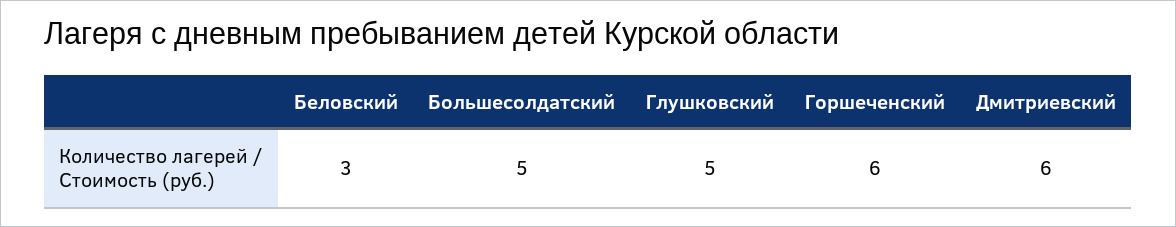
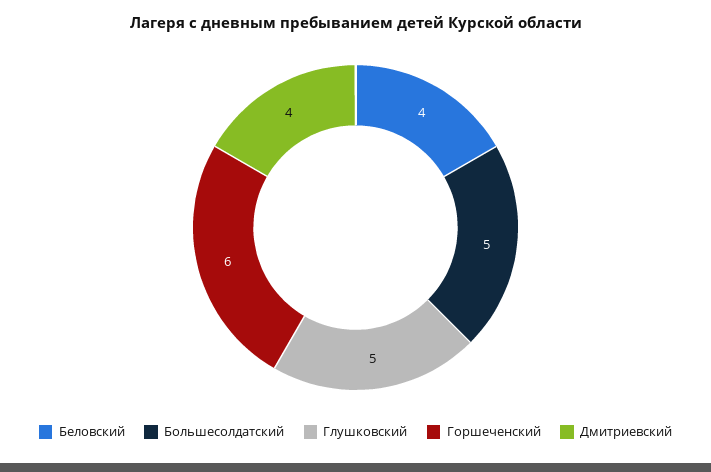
Беловский: 3 -> 4
Дмитриевский: 6 -> 4

